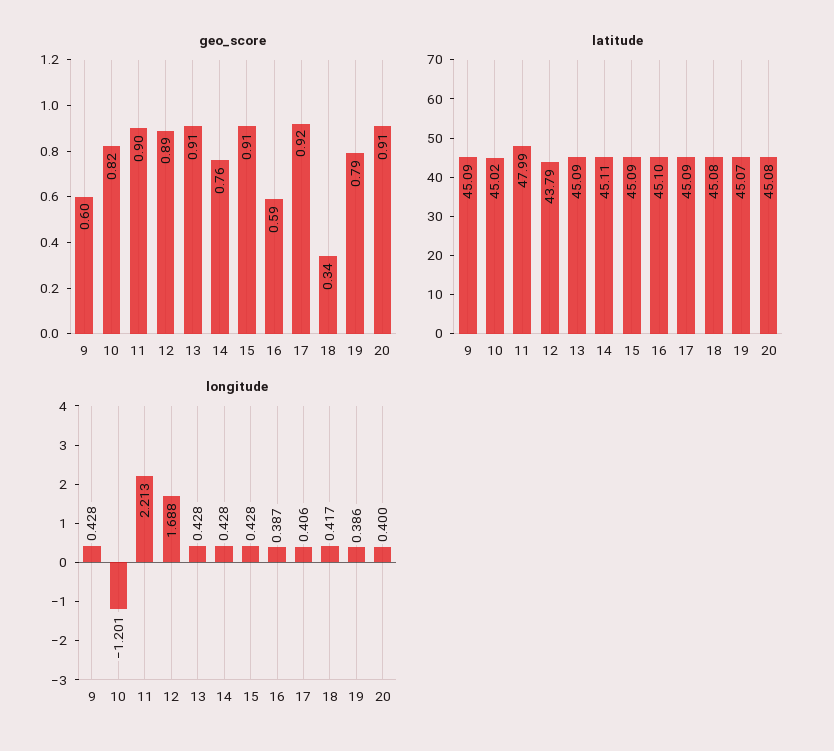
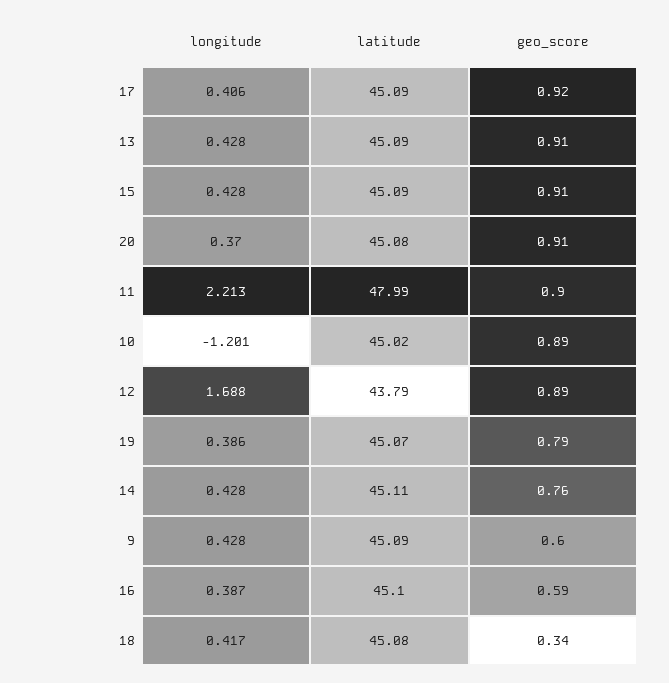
geo_score, 10: 0.82 -> 0.89
longitude, 20: 0.4 -> 0.37

